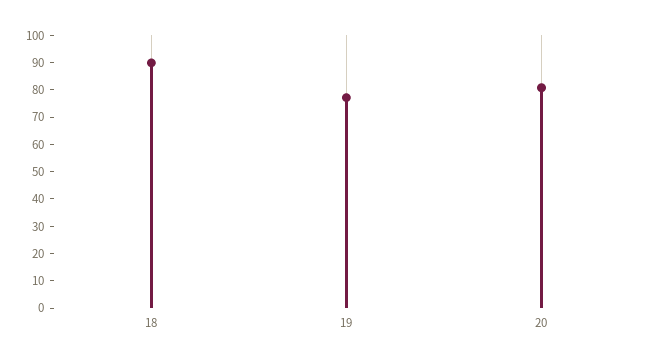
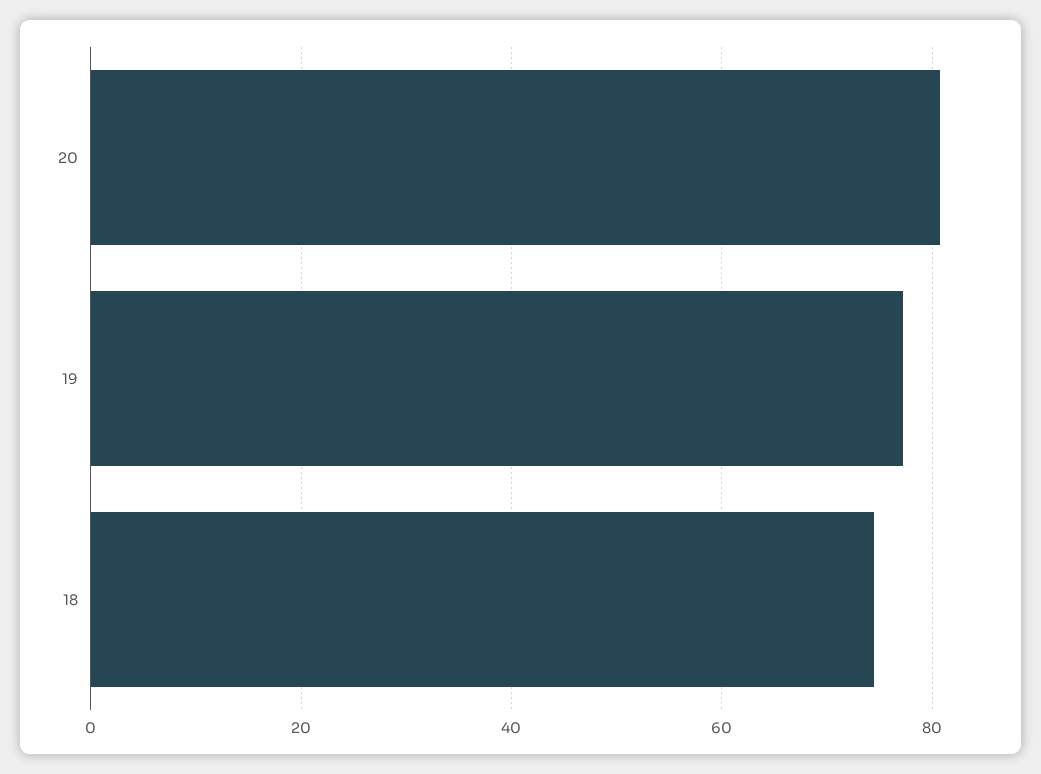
18: 90 -> 74

